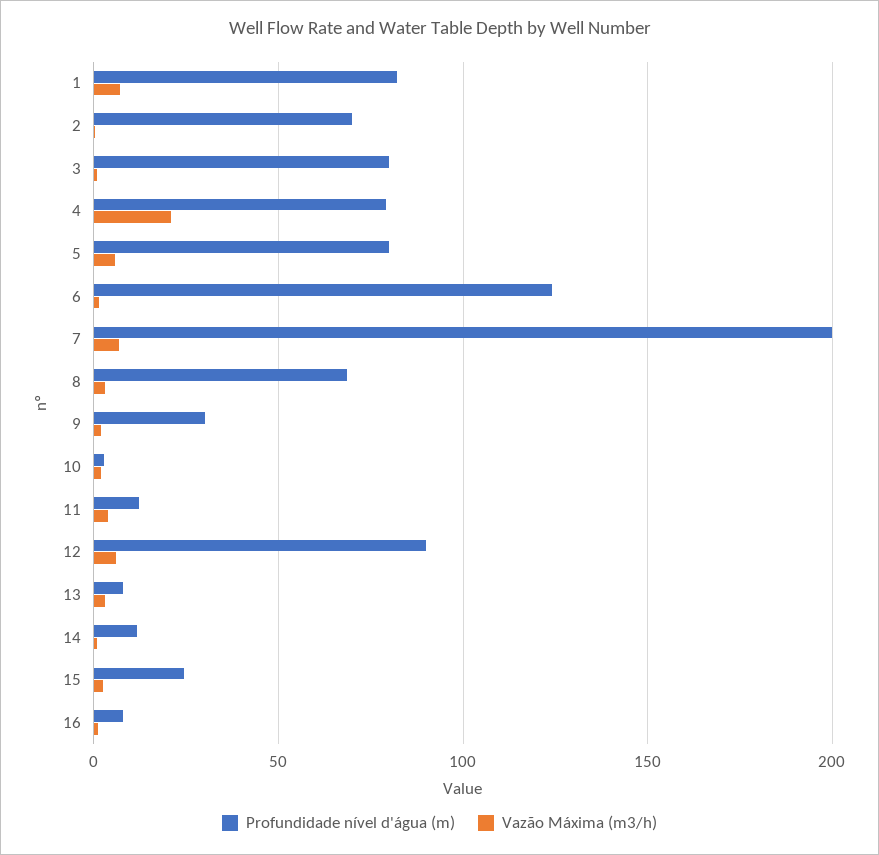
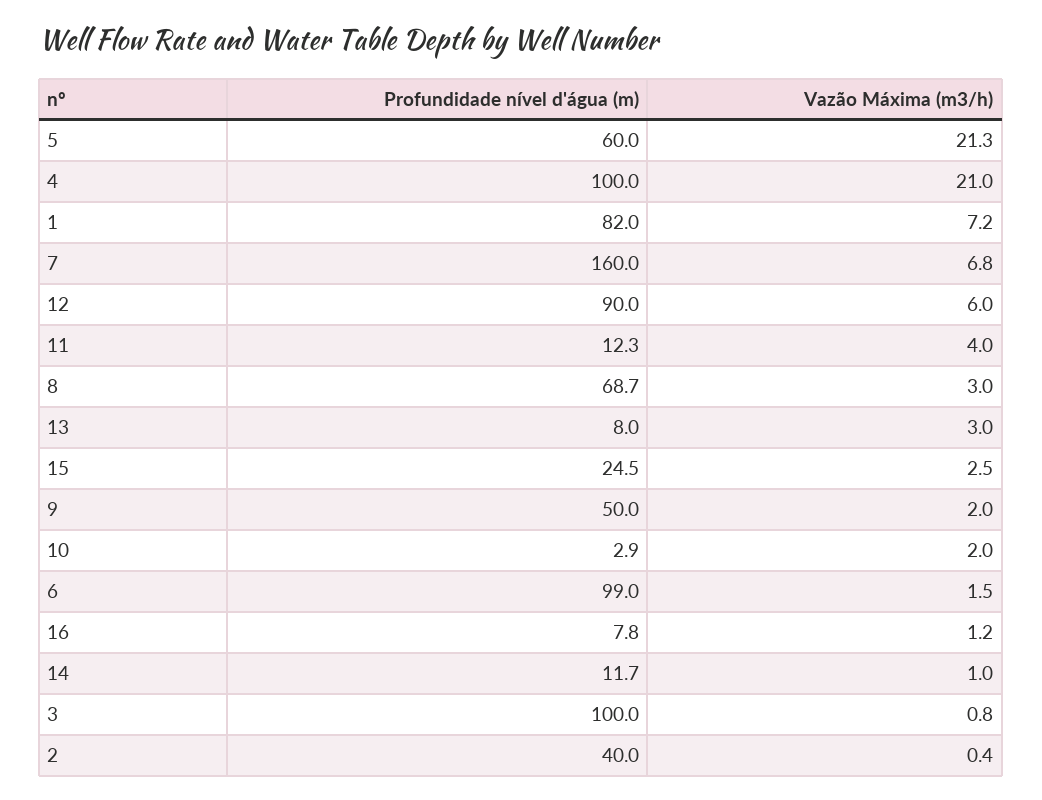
Profundidade nível d'água (m), 2: 70 -> 40
Profundidade nível d'água (m), 3: 80 -> 100
Profundidade nível d'água (m), 4: 80 -> 100
Profundidade nível d'água (m), 5: 80 -> 60
Vazão Máxima (m3/h), 5: 5 -> 21.3
Profundidade nível d'água (m), 6: 125 -> 99
Profundidade nível d'água (m), 7: 200 -> 160
Profundidade nível d'água (m), 9: 30 -> 50

